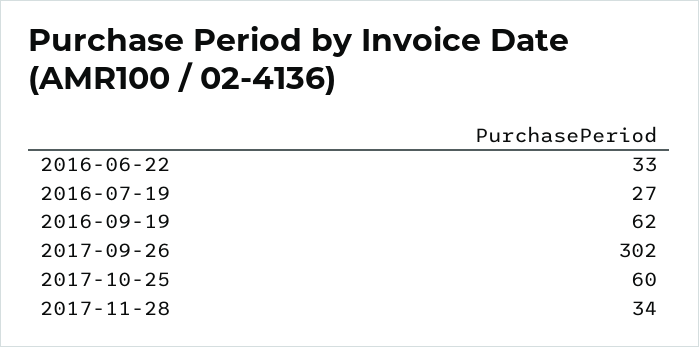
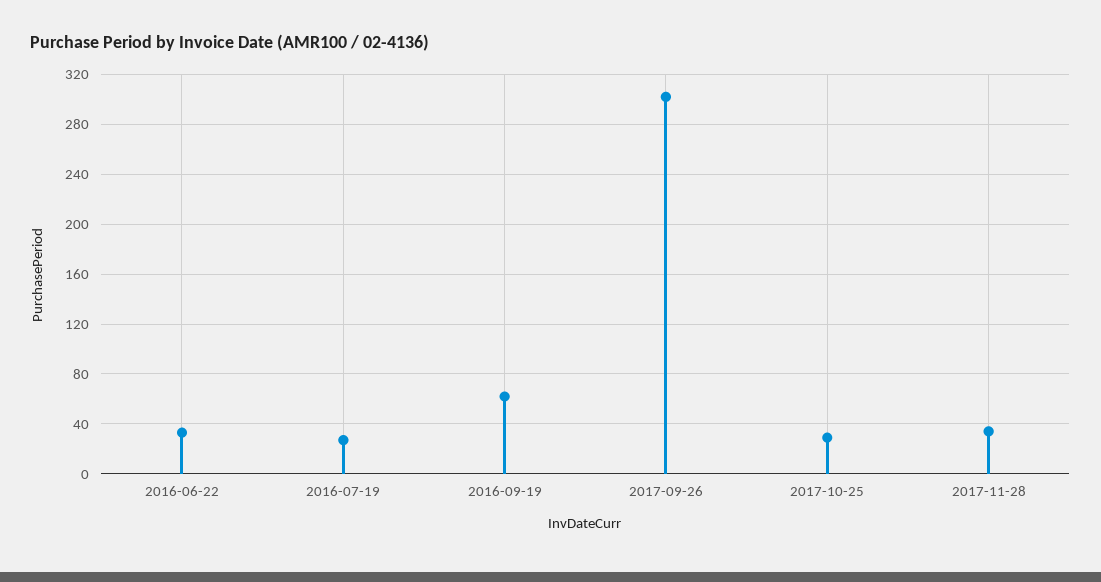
2017-10-25: 60 -> 30

